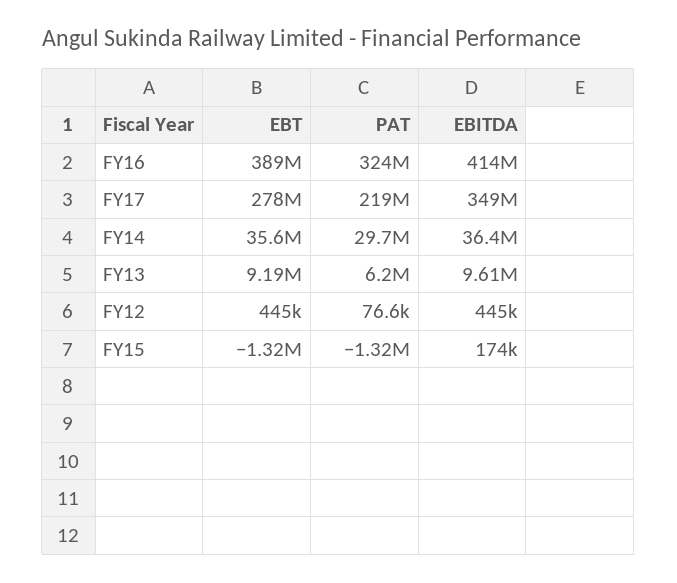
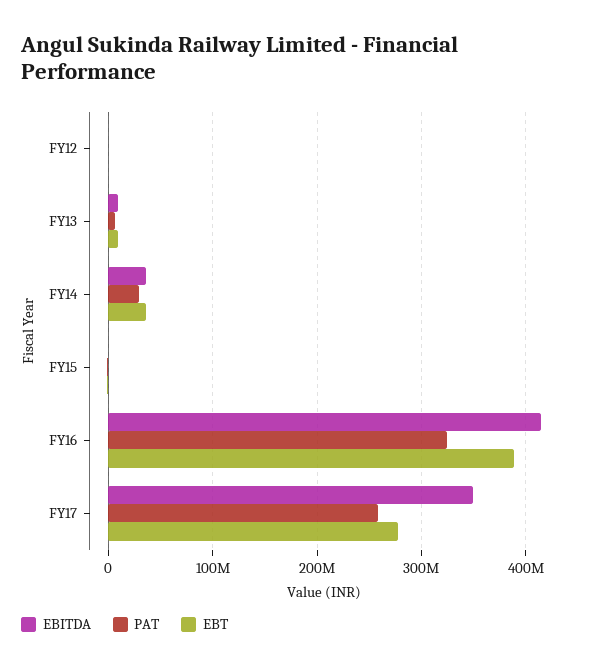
PAT, FY17: 219000000 -> 260000000

